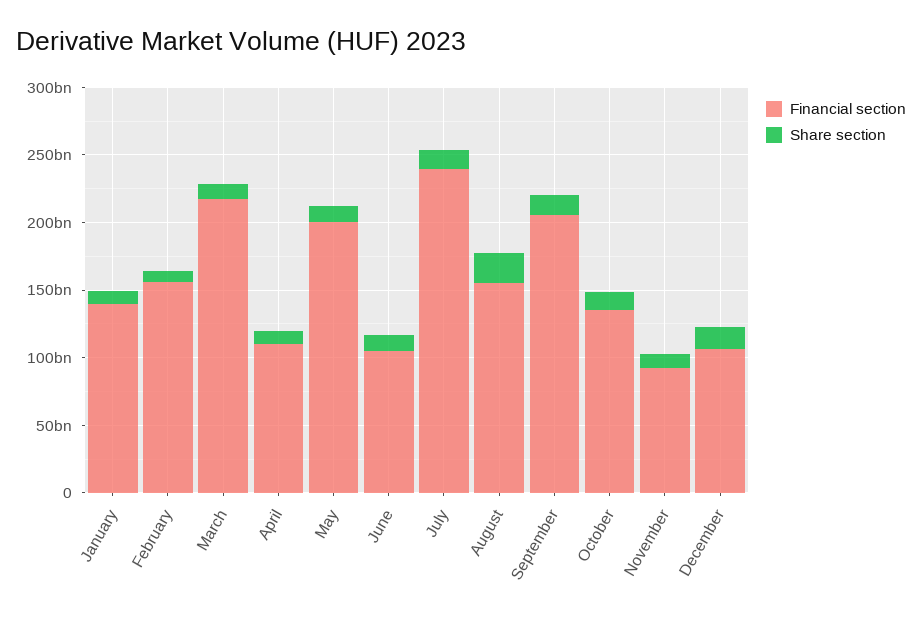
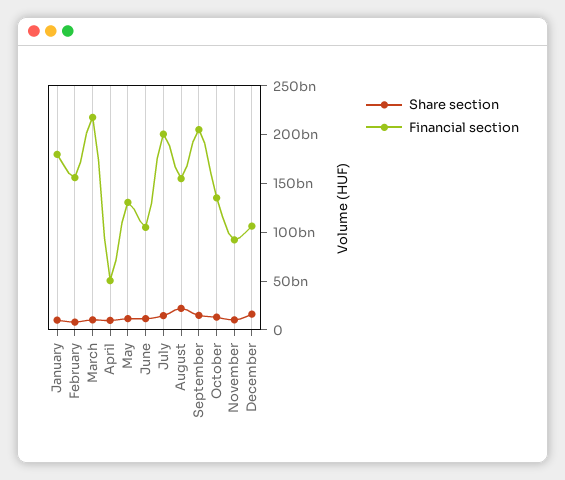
Financial section, January: 140000000000 -> 180000000000
Financial section, April: 110000000000 -> 50000000000
Financial section, May: 200000000000 -> 130000000000
Financial section, July: 240000000000 -> 200000000000

